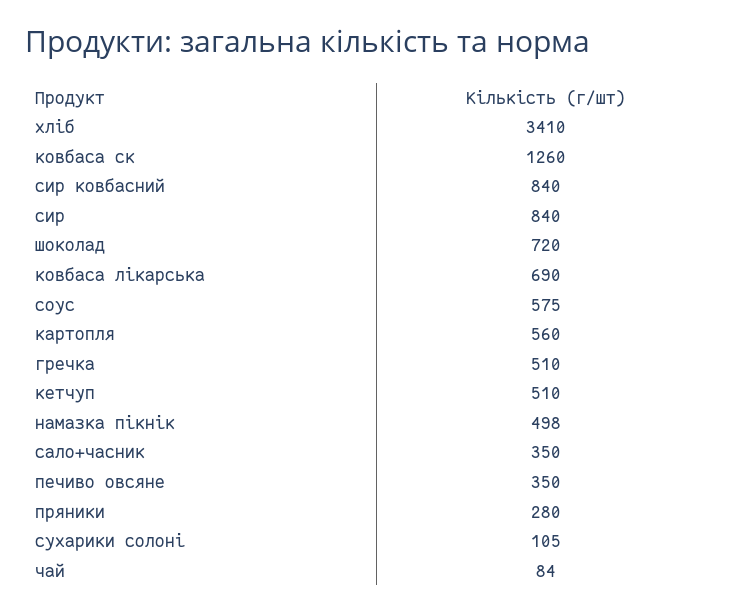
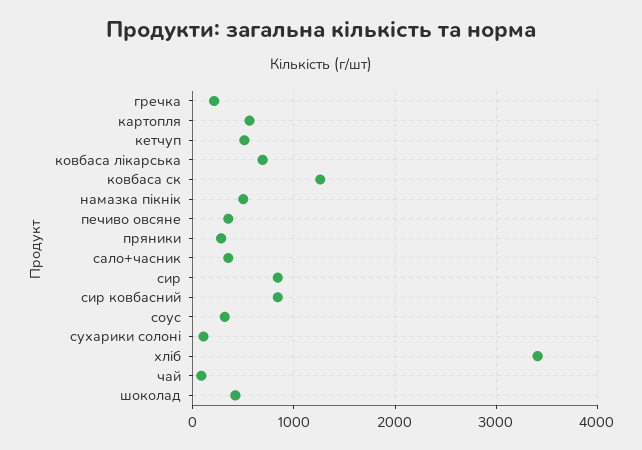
шоколад: 720 -> 400
соус: 575 -> 300
гречка: 510 -> 200

